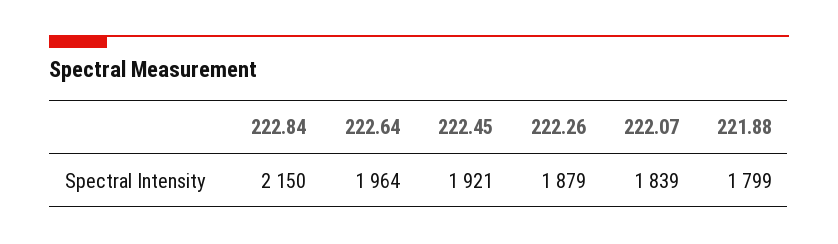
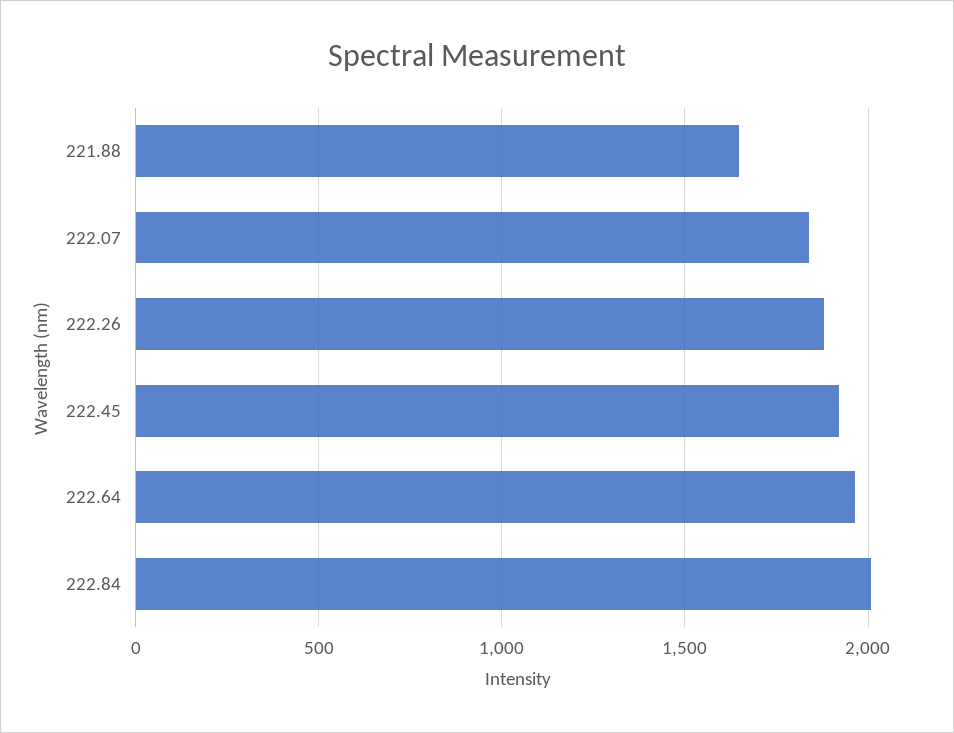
222.84: 2150 -> 2000
221.88: 1799 -> 1650

